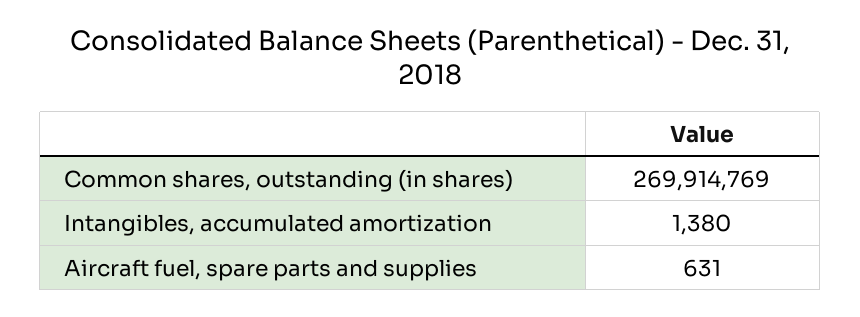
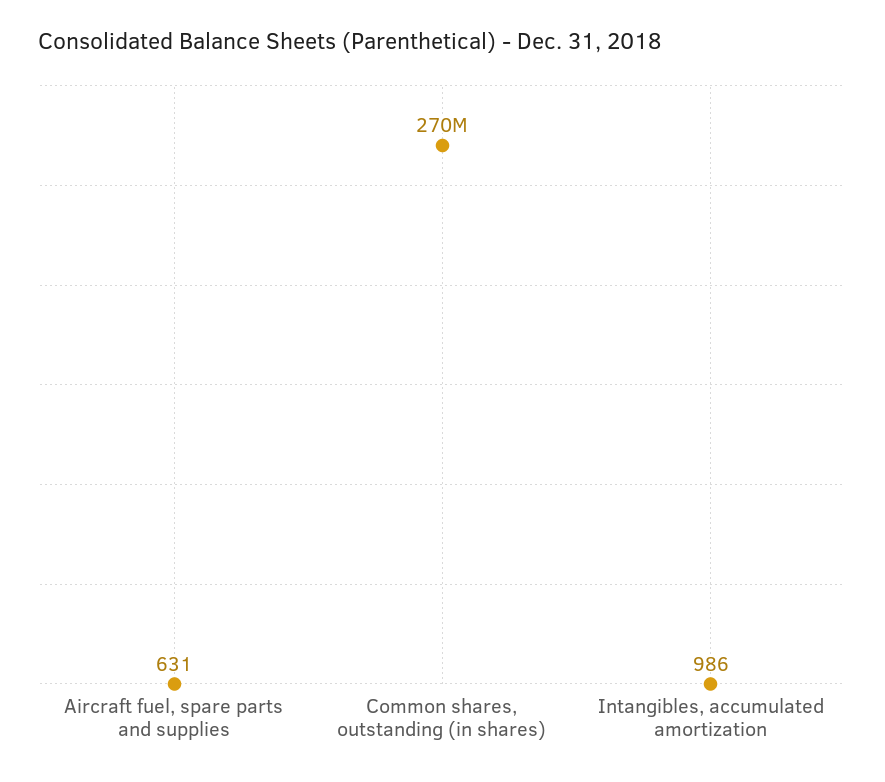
Intangibles, accumulated amortization: 1380 -> 986

